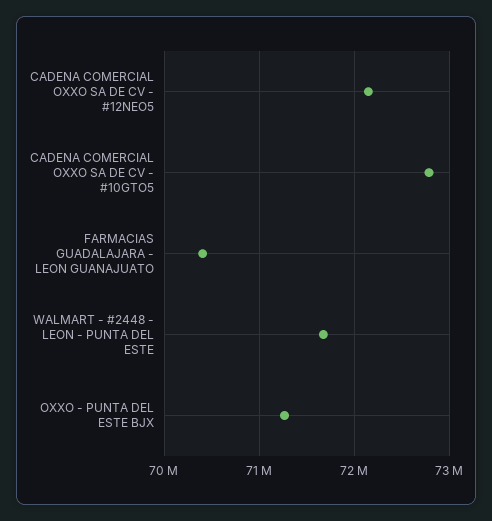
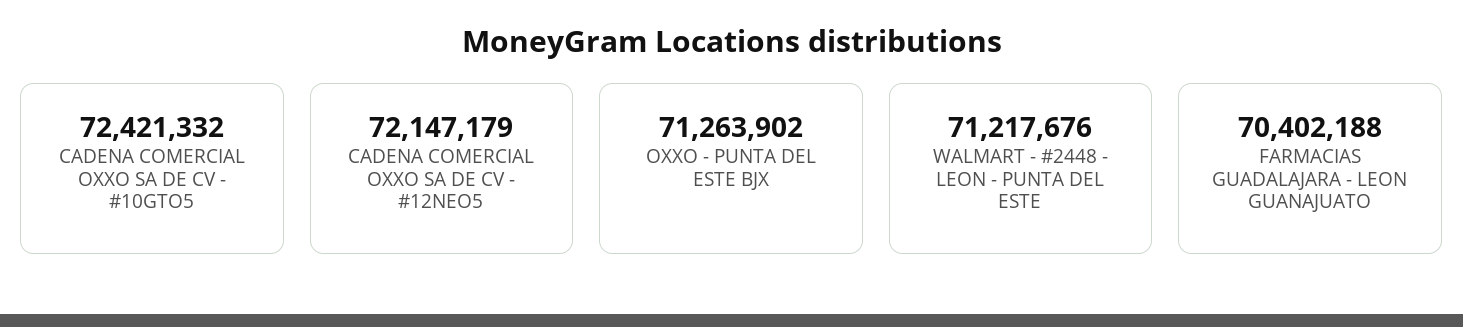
CADENA COMERCIAL OXXO SA DE CV - #10GTO5: 72800000 -> 72421332
WALMART - #2448 - LEON - PUNTA DEL ESTE: 71700000 -> 71217676

